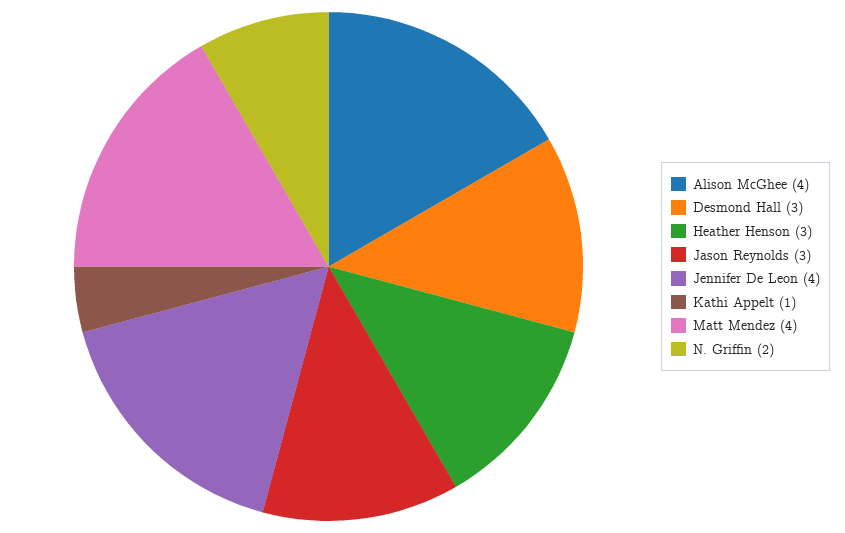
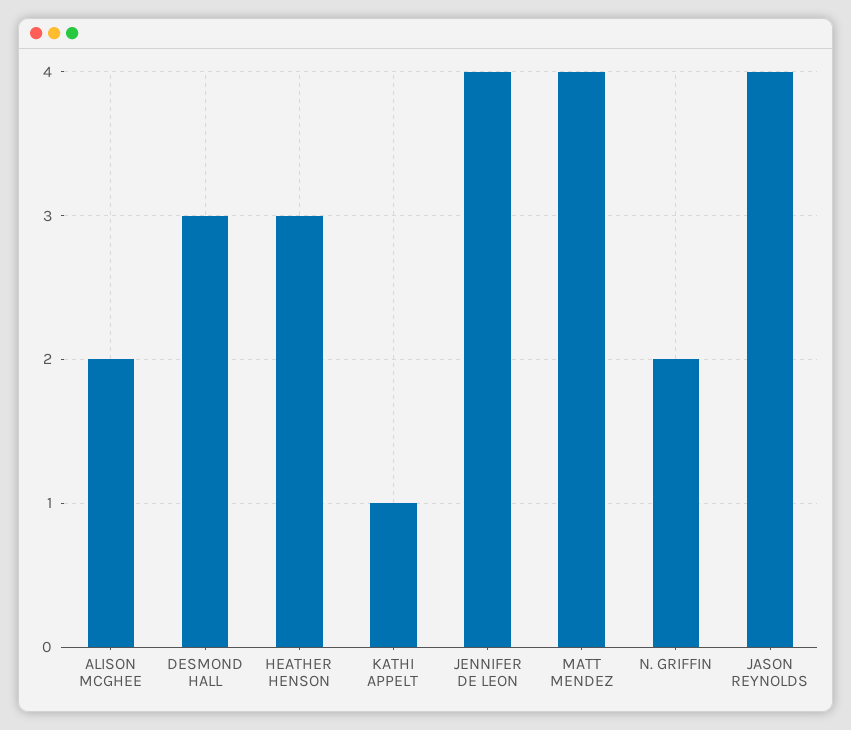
Alison McGhee: 4 -> 2
Jason Reynolds: 3 -> 4

